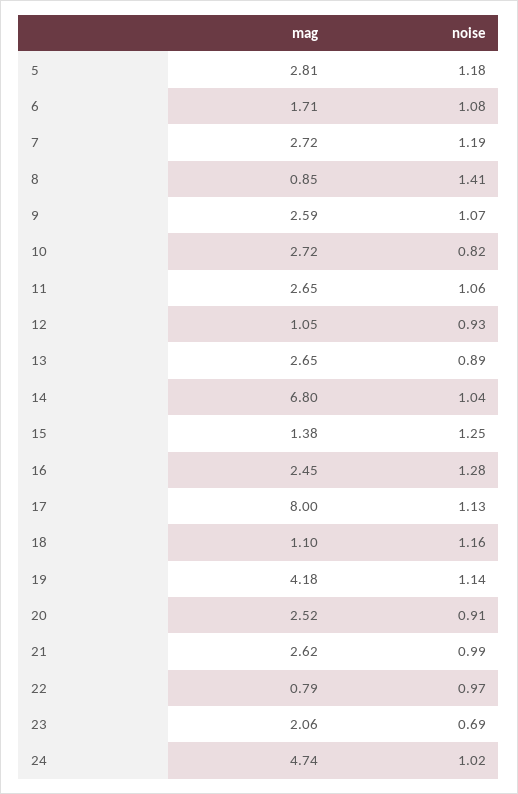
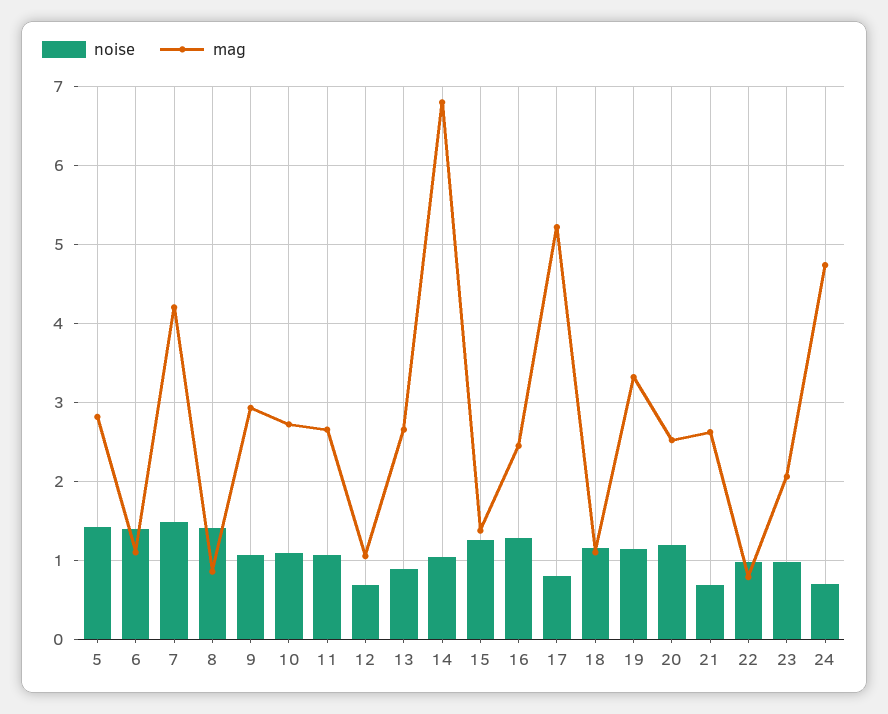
noise, 5: 1.18 -> 1.4
mag, 6: 1.71 -> 1.1
noise, 6: 1.08 -> 1.4
mag, 7: 2.72 -> 4.2
noise, 7: 1.19 -> 1.5
mag, 9: 2.59 -> 2.9
noise, 10: 0.82 -> 1.1
noise, 12: 0.93 -> 0.7
mag, 17: 8 -> 5.2
noise, 17: 1.13 -> 0.8
mag, 19: 4.18 -> 3.3
noise, 20: 0.91 -> 1.2
noise, 21: 0.99 -> 0.7
noise, 23: 0.69 -> 1
noise, 24: 1.02 -> 0.7

